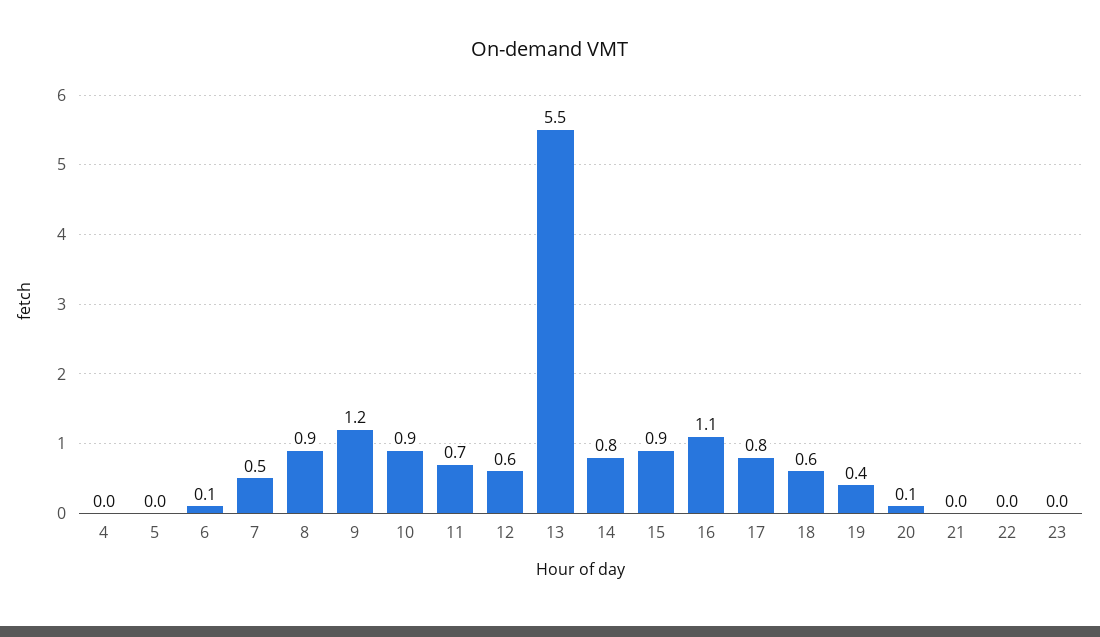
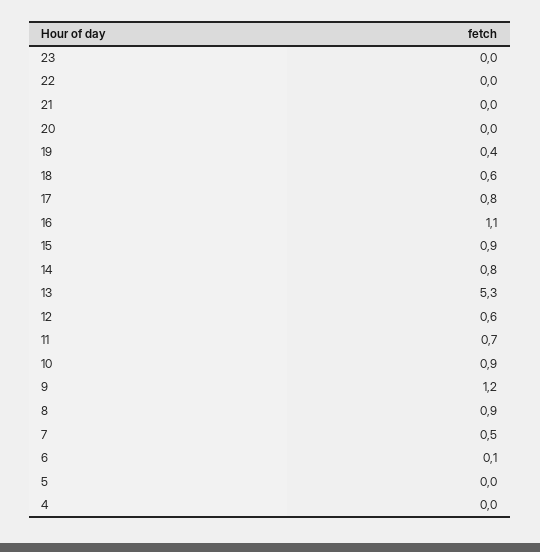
13: 5.5 -> 5.3
20: 0.1 -> 0

